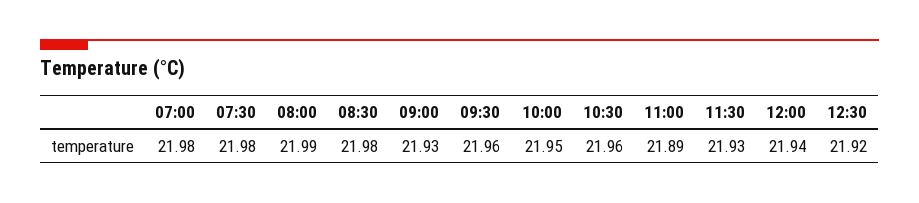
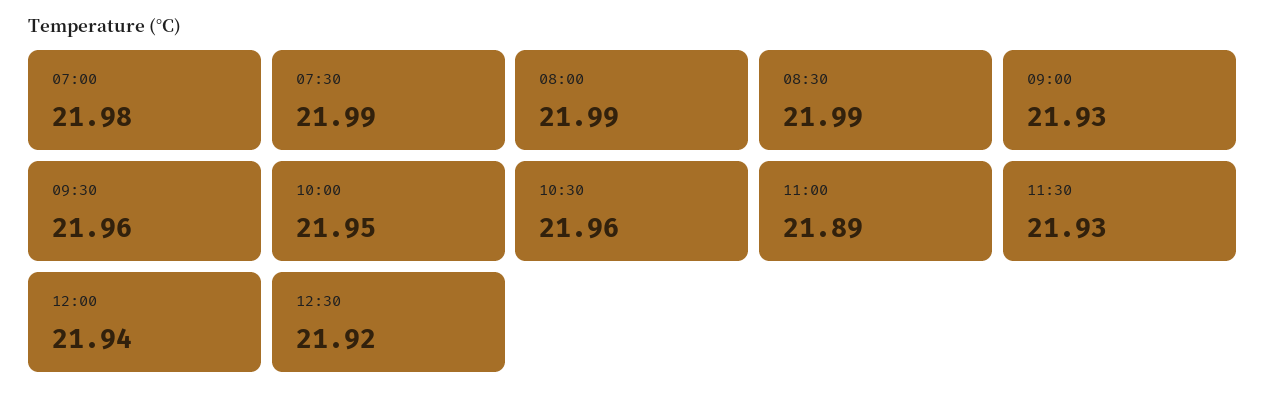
07:30: 21.98 -> 21.99
08:30: 21.98 -> 21.99

